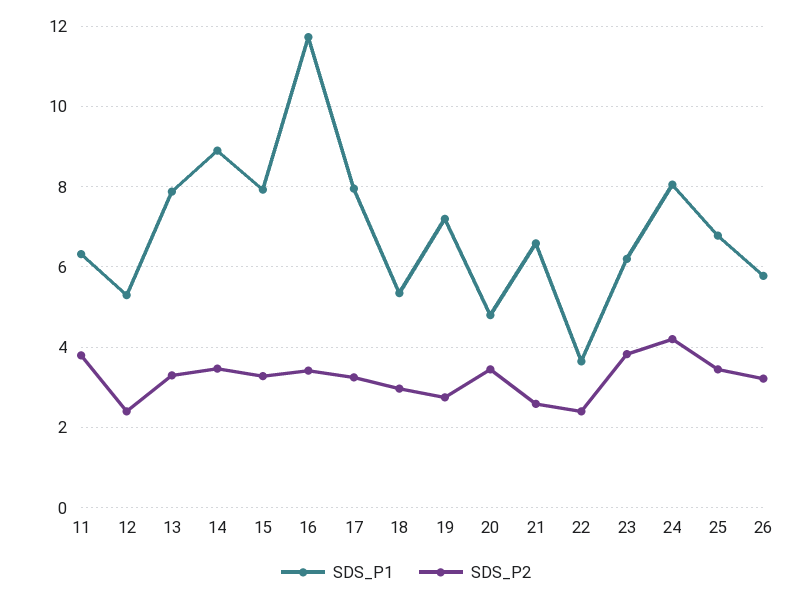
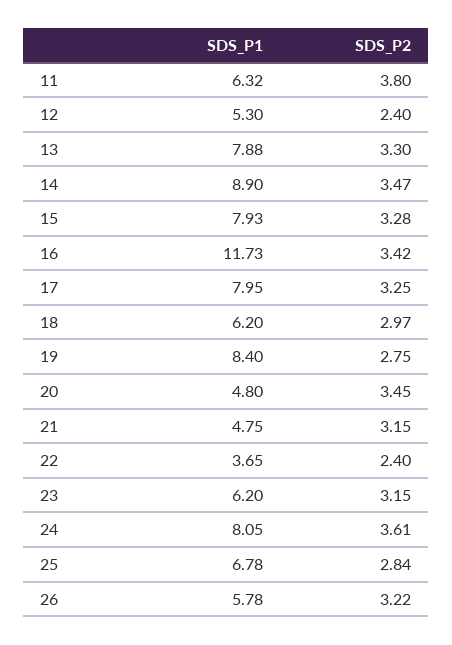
SDS_P1, 18: 5.4 -> 6.2
SDS_P1, 19: 7.2 -> 8.4
SDS_P1, 21: 6.6 -> 4.75
SDS_P2, 21: 2.6 -> 3.15
SDS_P2, 23: 3.8 -> 3.15
SDS_P2, 24: 4.2 -> 3.61
SDS_P2, 25: 3.4 -> 2.84

